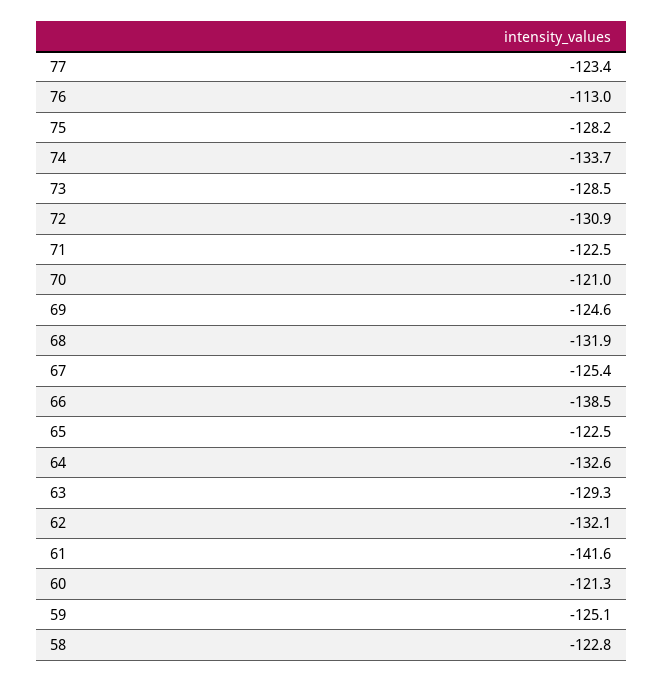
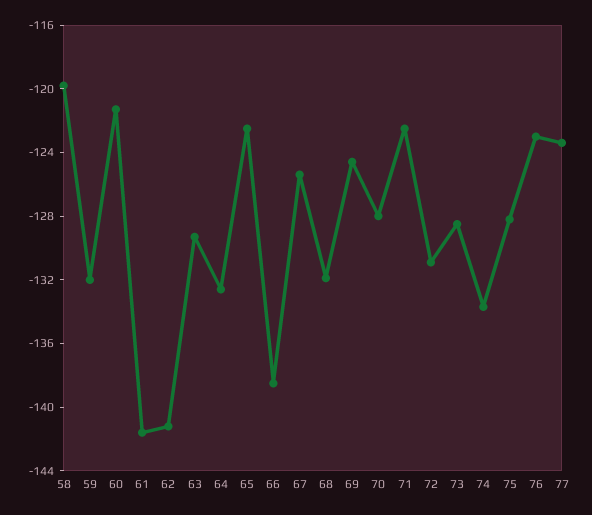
76: -113 -> -123
70: -121 -> -128
62: -132.1 -> -141
59: -125.1 -> -132
58: -122.8 -> -120

